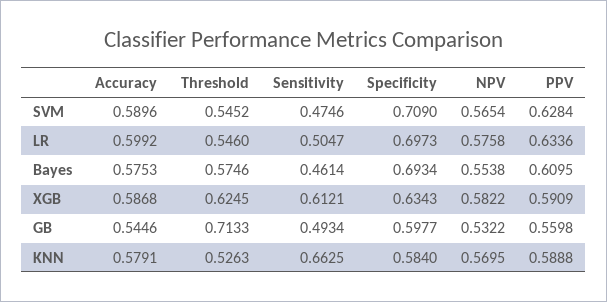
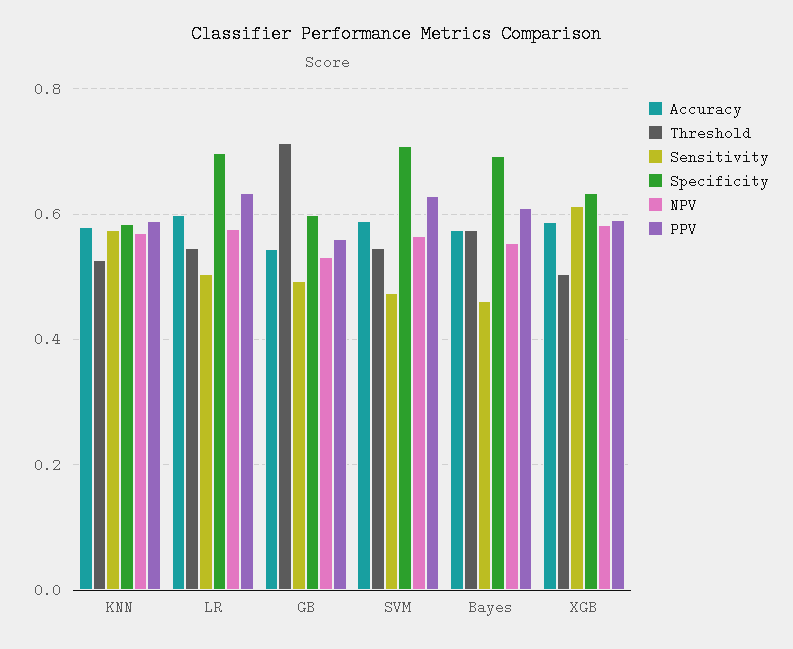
Threshold, XGB: 0.6245 -> 0.5
Sensitivity, KNN: 0.6625 -> 0.58

